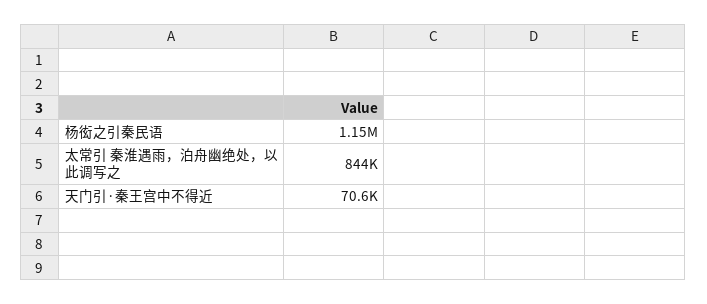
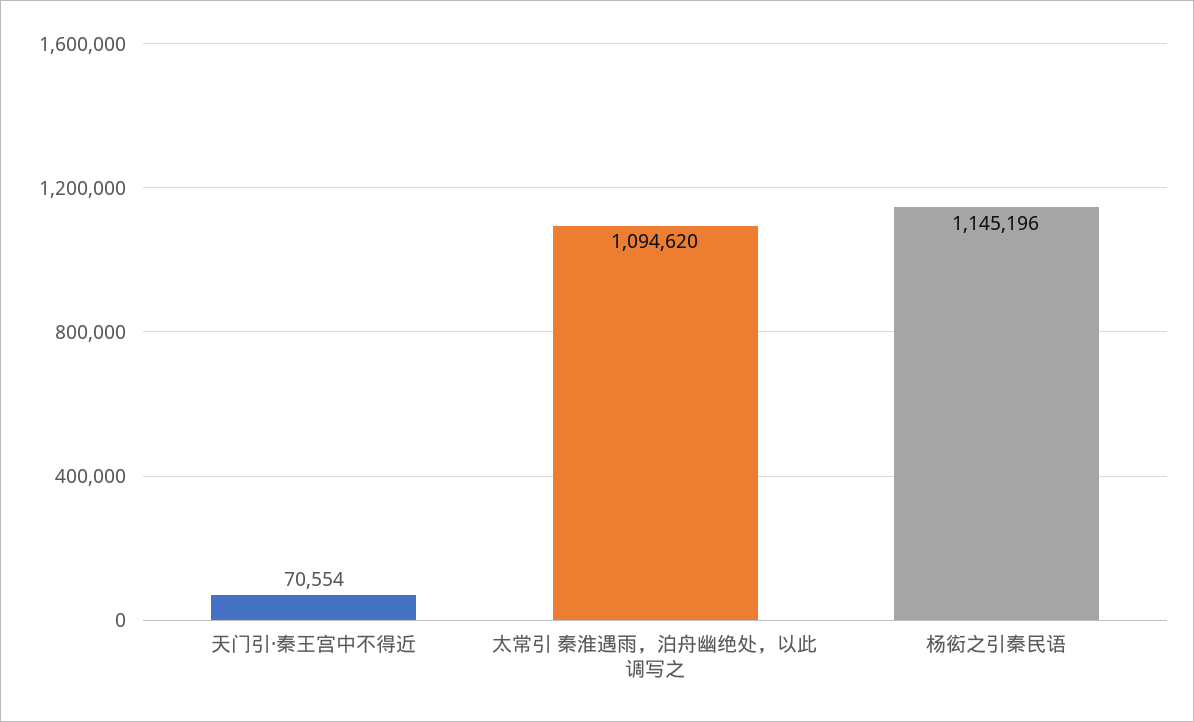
太常引 秦淮遇雨，泊舟幽绝处，以此调写之: 844000 -> 1094620

